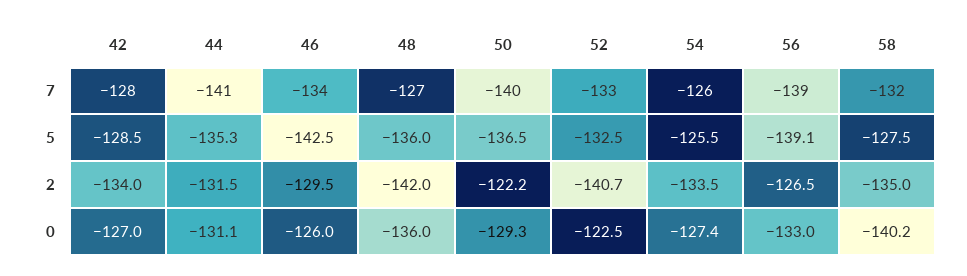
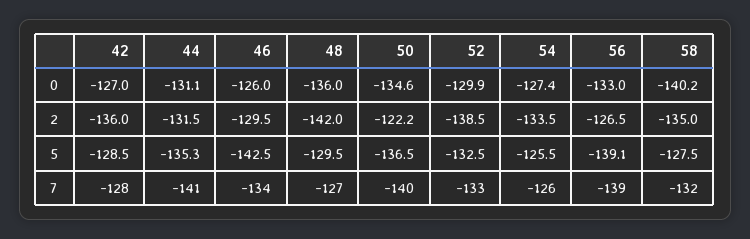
48, 5: -136 -> -129.5
42, 2: -134 -> -136
52, 2: -140.7 -> -138.5
50, 0: -129.3 -> -134.6
52, 0: -122.5 -> -129.9

